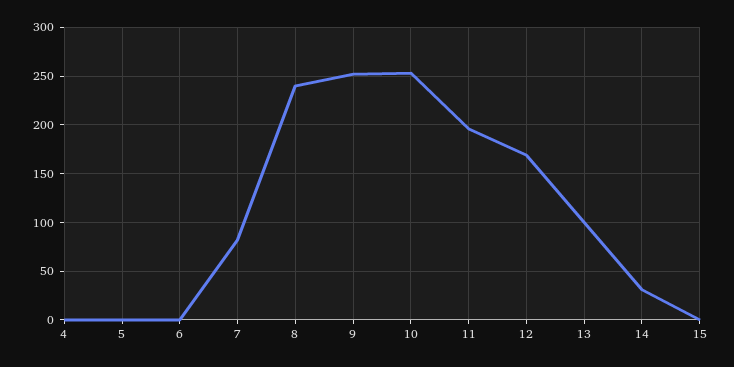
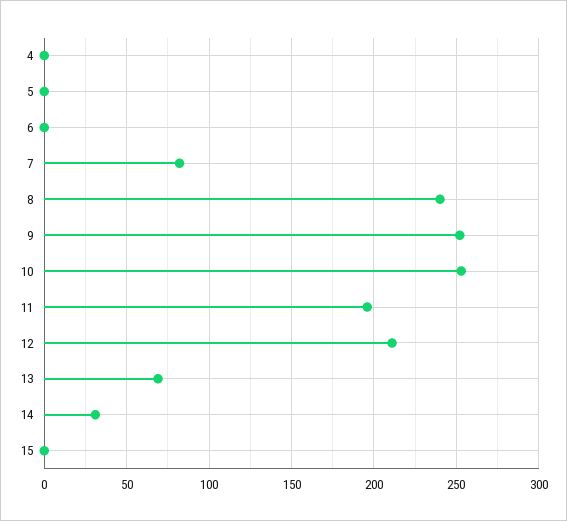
12: 170 -> 210
13: 100 -> 70

